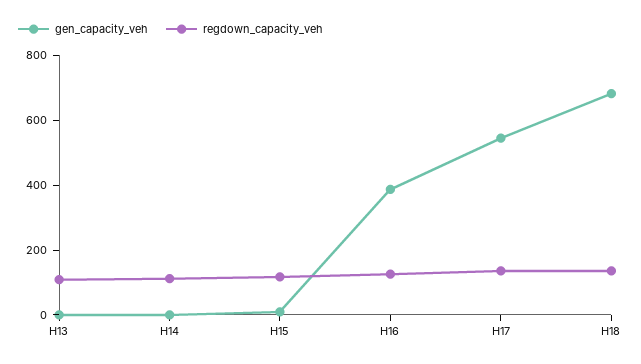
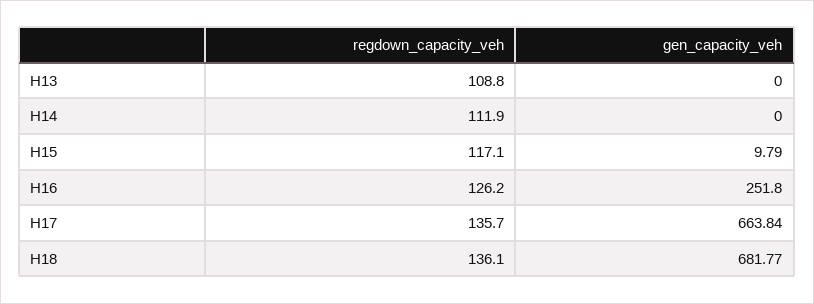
gen_capacity_veh, H16: 400 -> 251.8
gen_capacity_veh, H17: 550 -> 663.84

